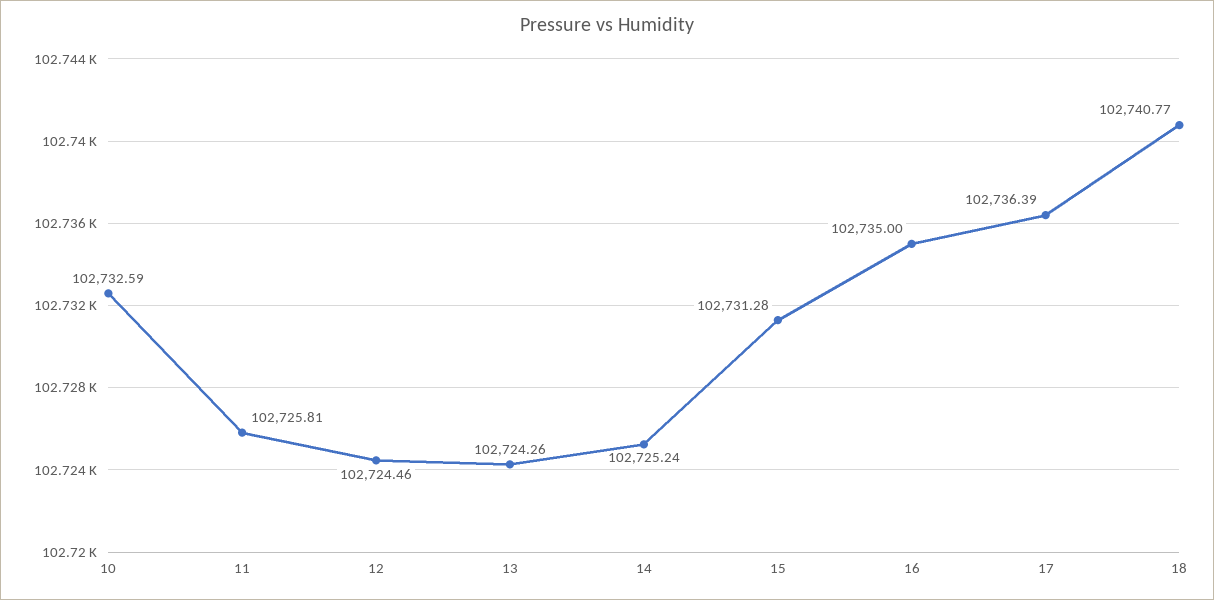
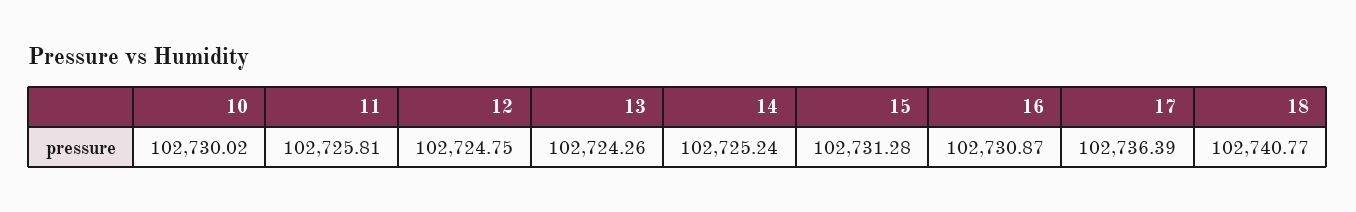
10: 102732.59 -> 102730.02
12: 102724.46 -> 102724.75
16: 102735 -> 102730.87

